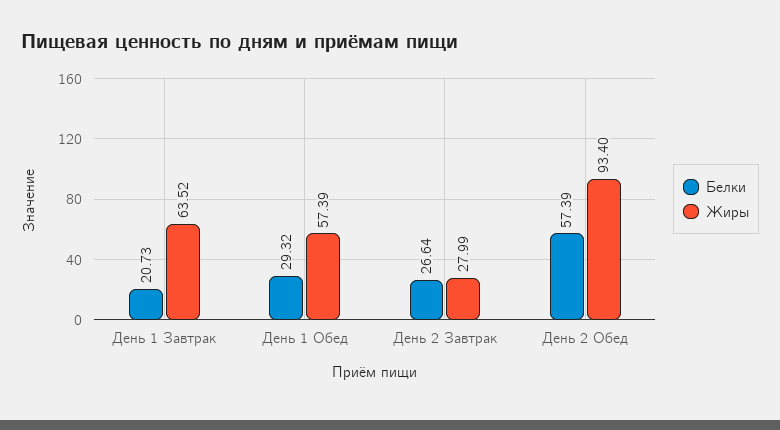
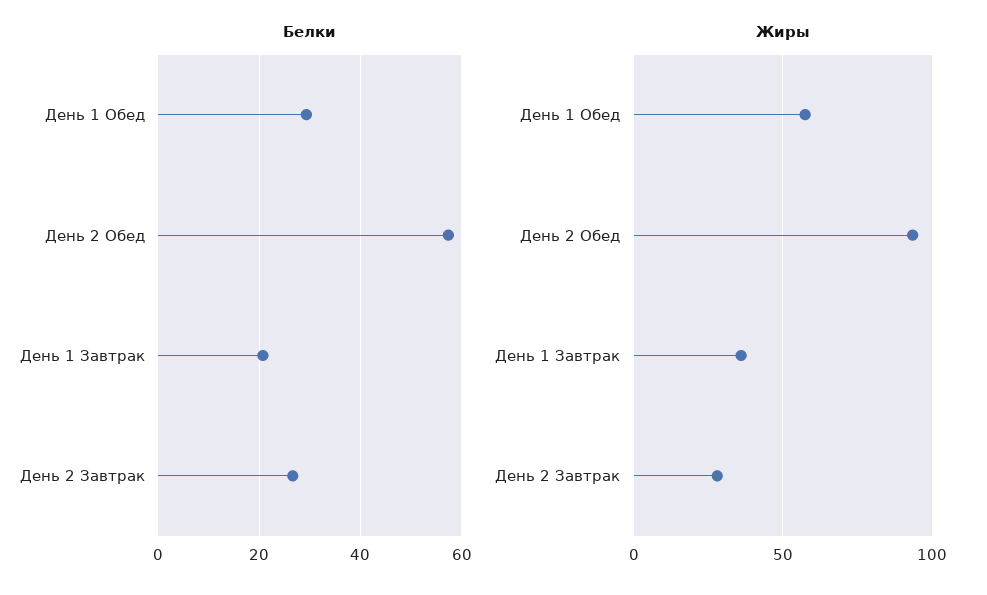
Жиры, День 1 Завтрак: 63.52 -> 35

